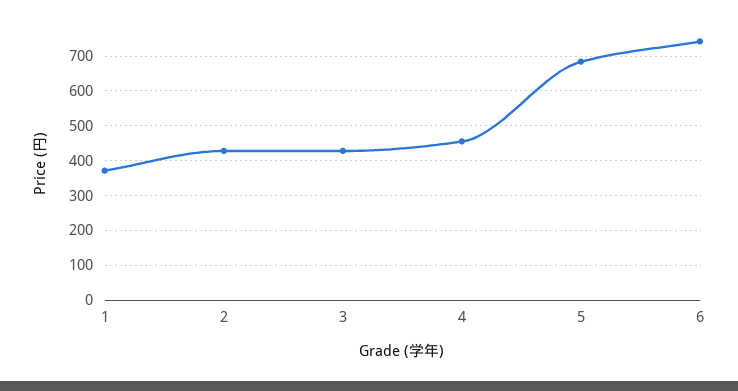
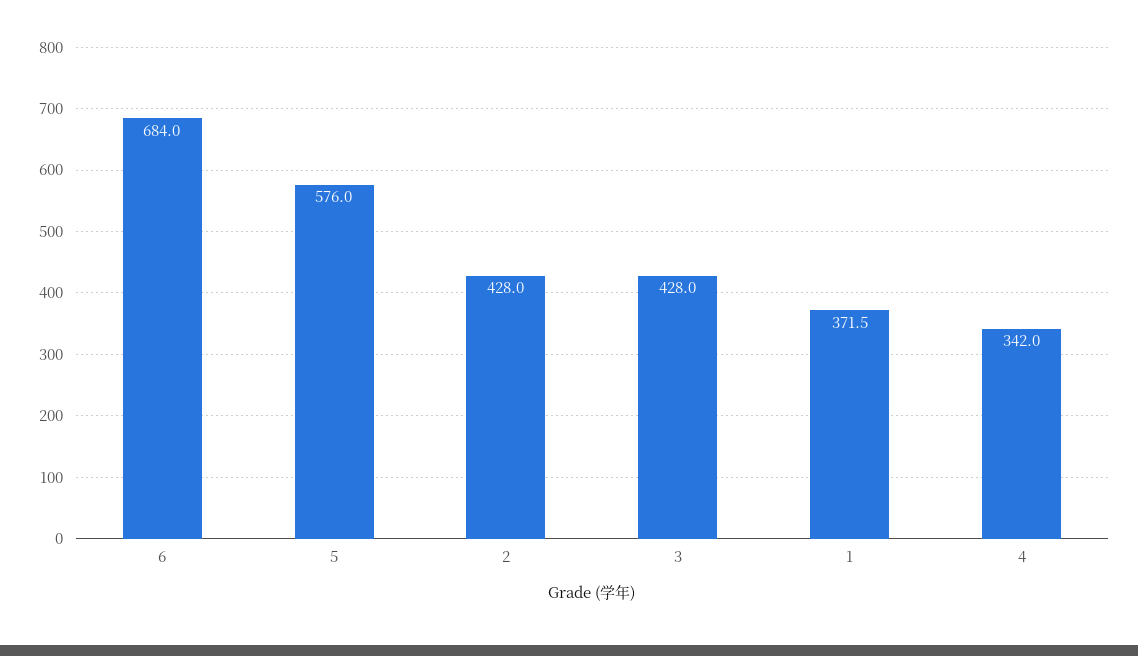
4: 460 -> 342
5: 680 -> 576
6: 740 -> 684

